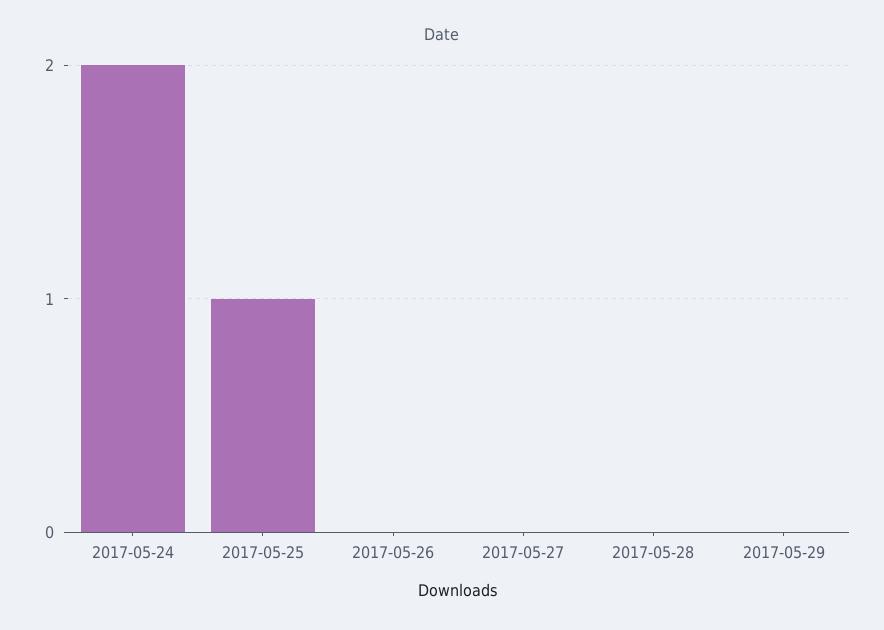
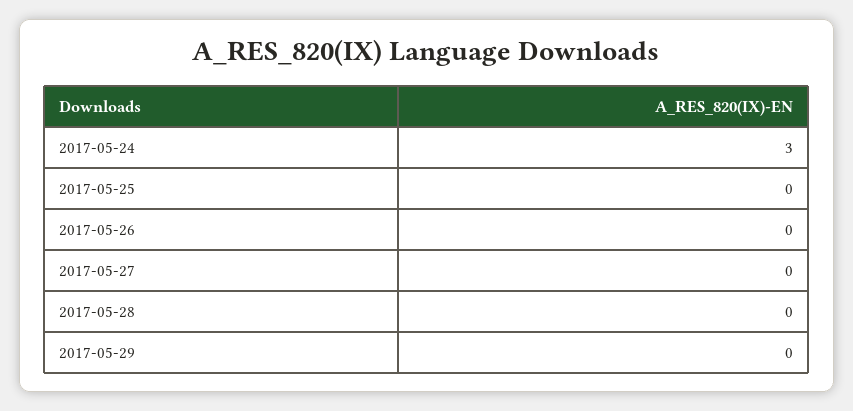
2017-05-24: 2 -> 3
2017-05-25: 1 -> 0

